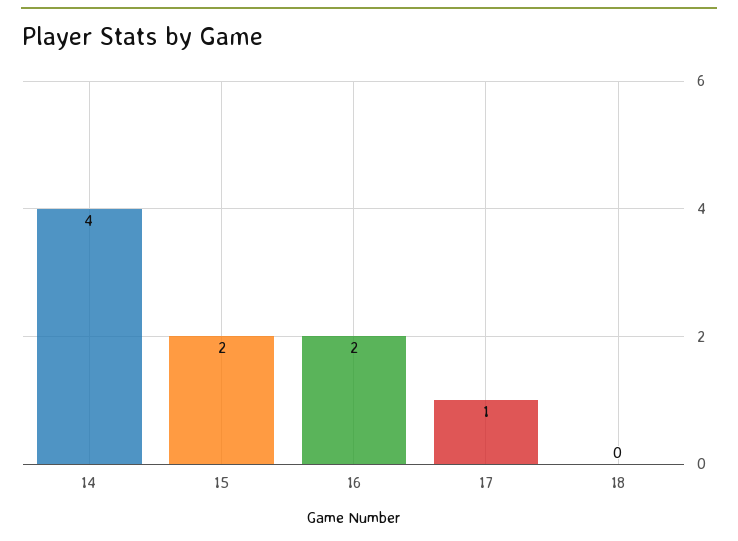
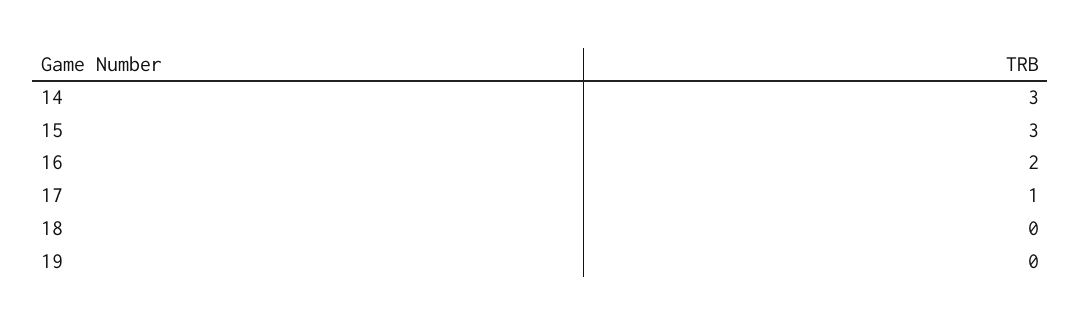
14: 4 -> 3
15: 2 -> 3
19: none -> 0

